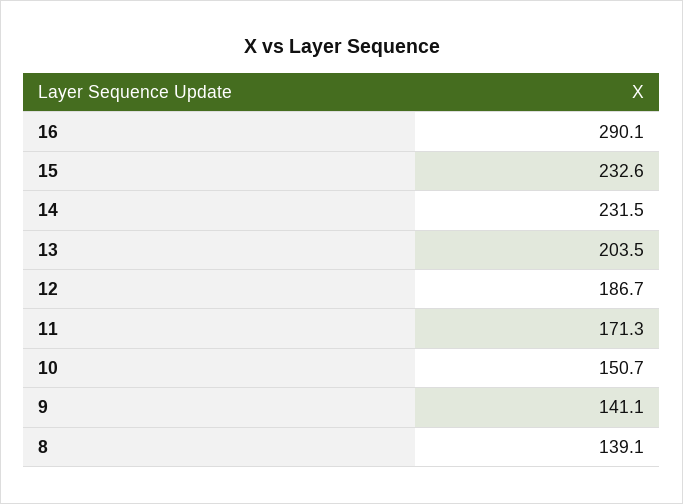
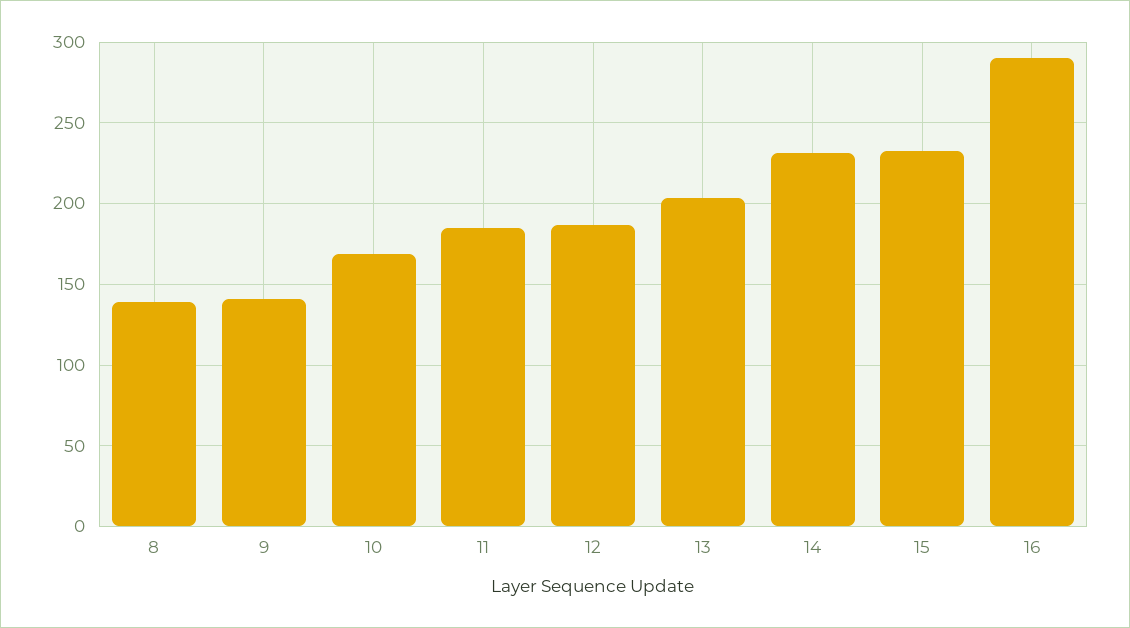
11: 171.3 -> 185
10: 150.7 -> 170

